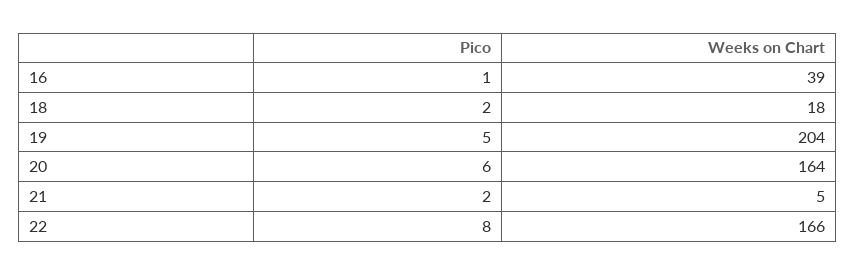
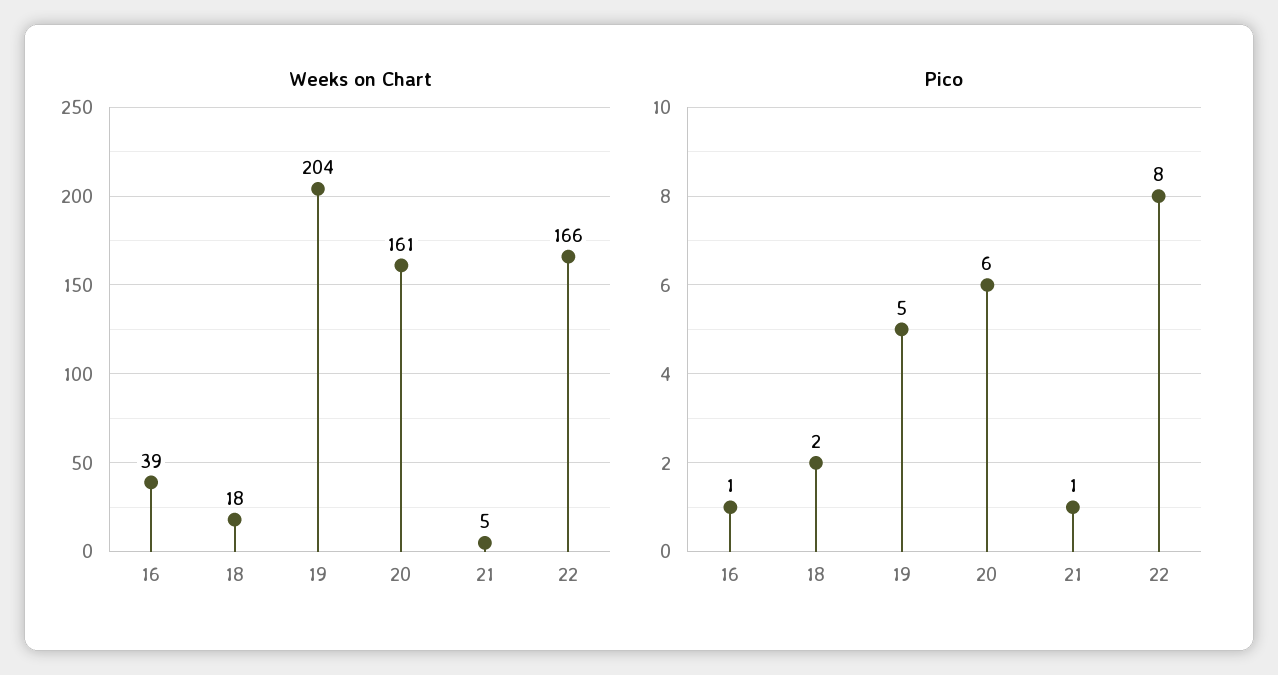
Weeks on Chart, 20: 164 -> 161
Pico, 21: 2 -> 1

